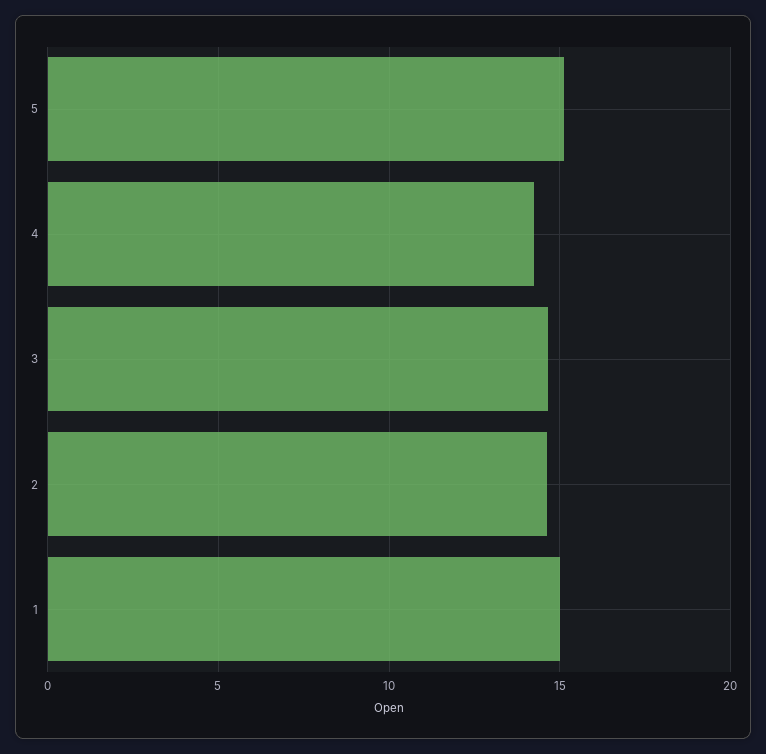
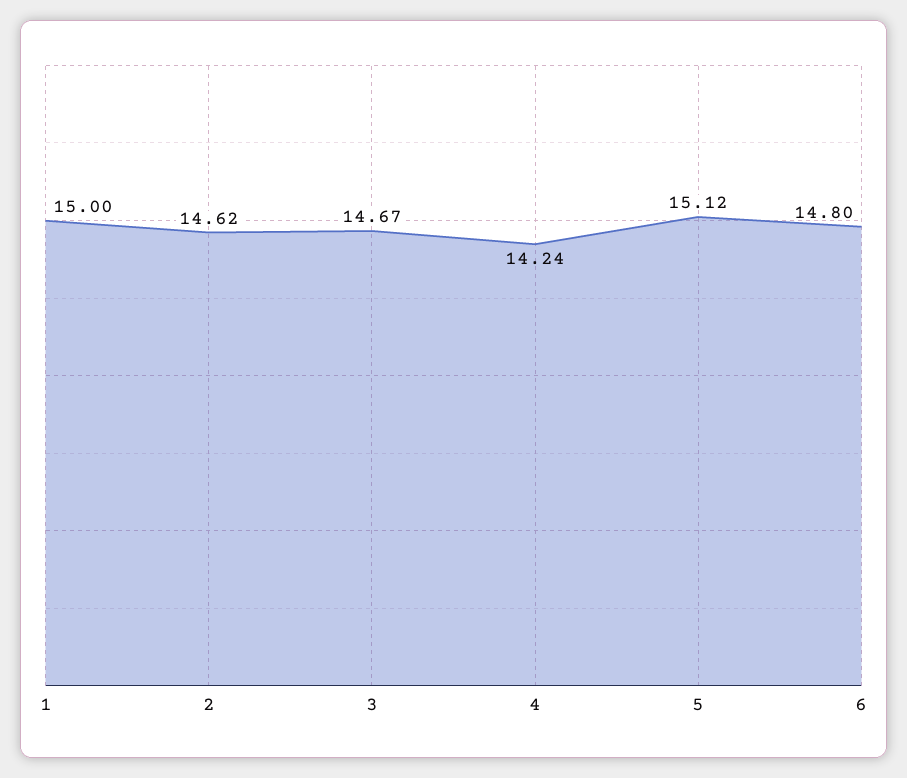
6: none -> 14.8

